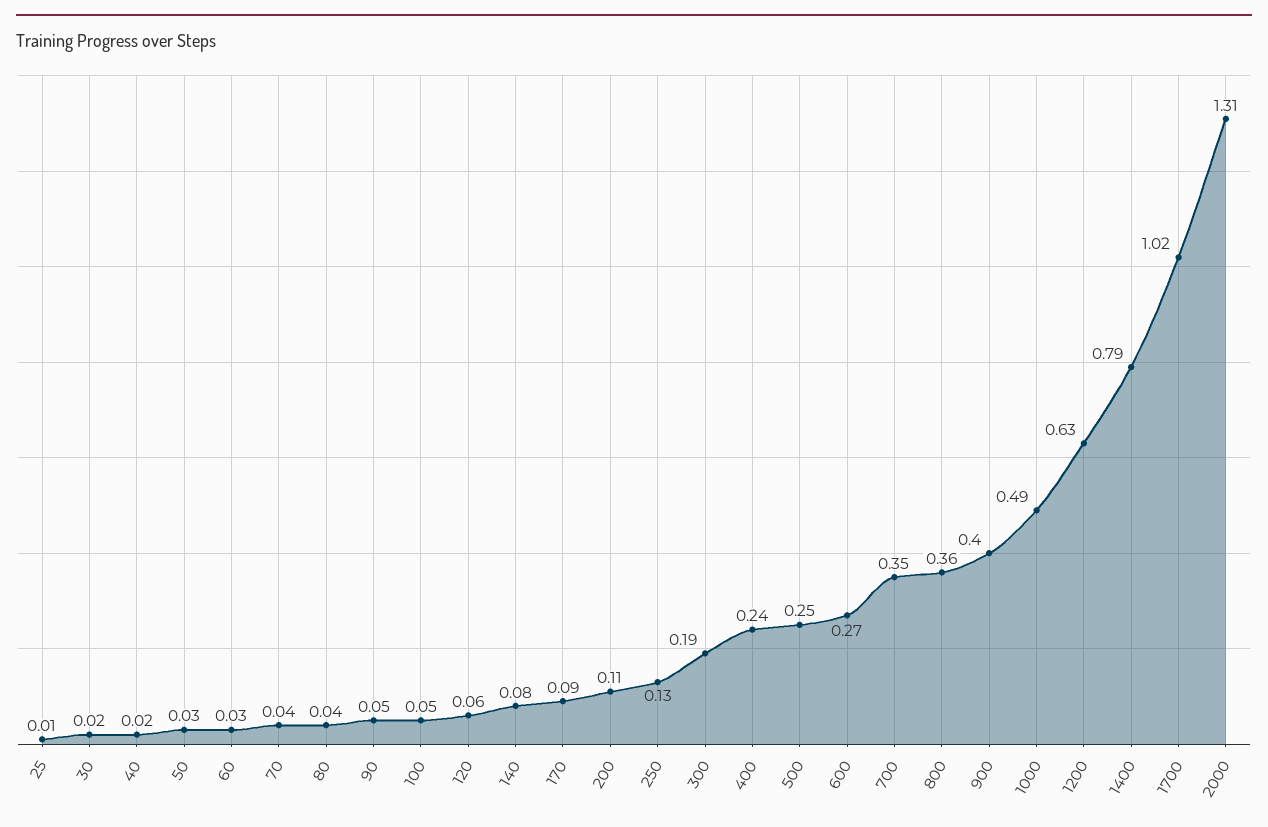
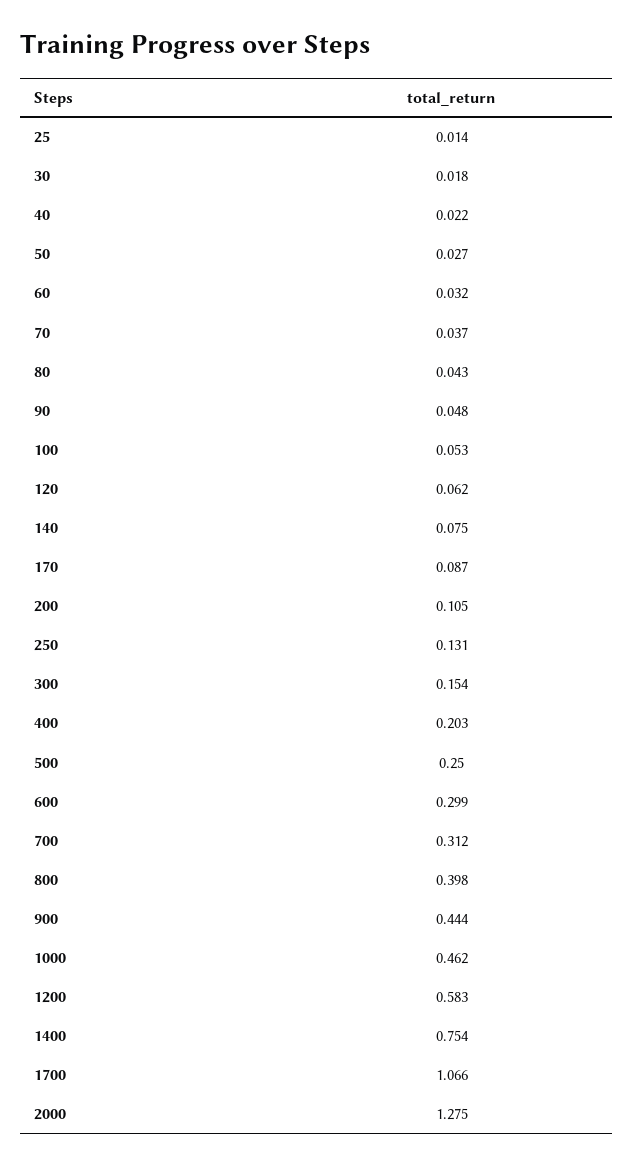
300: 0.19 -> 0.154
400: 0.24 -> 0.203
600: 0.27 -> 0.299
700: 0.35 -> 0.312
800: 0.36 -> 0.398
900: 0.4 -> 0.444
1000: 0.49 -> 0.462
1200: 0.63 -> 0.583
1400: 0.79 -> 0.754
1700: 1.02 -> 1.066
2000: 1.31 -> 1.275

